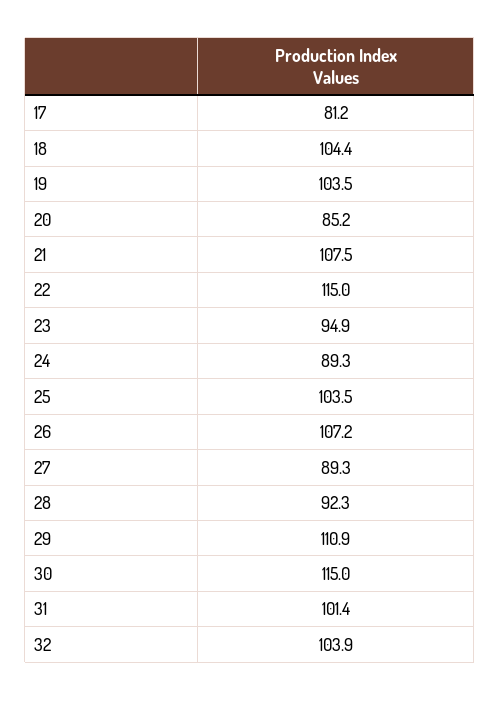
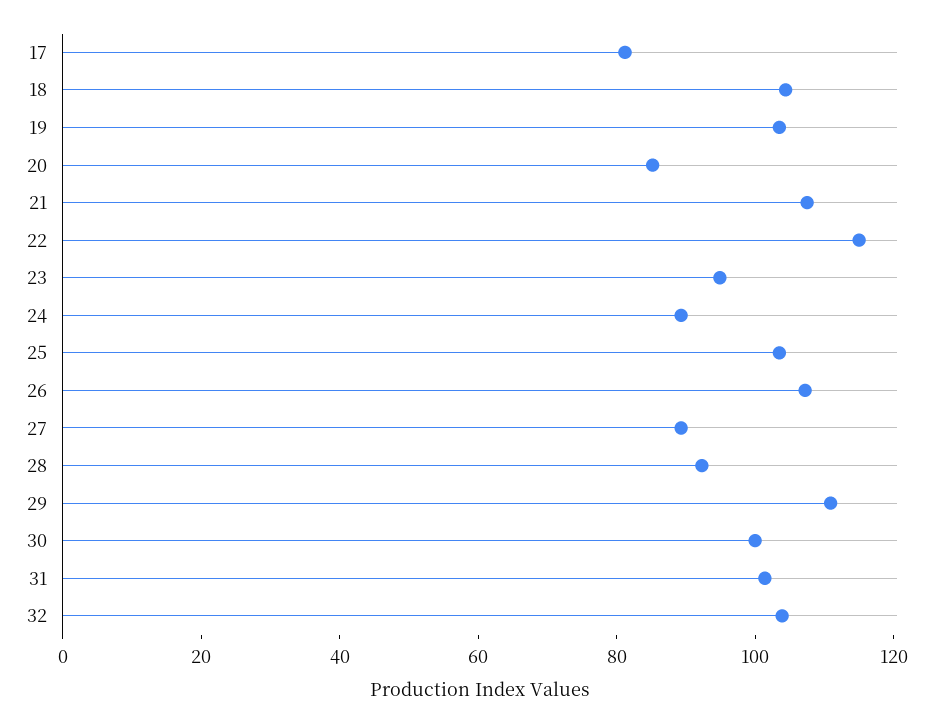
30: 115 -> 100

